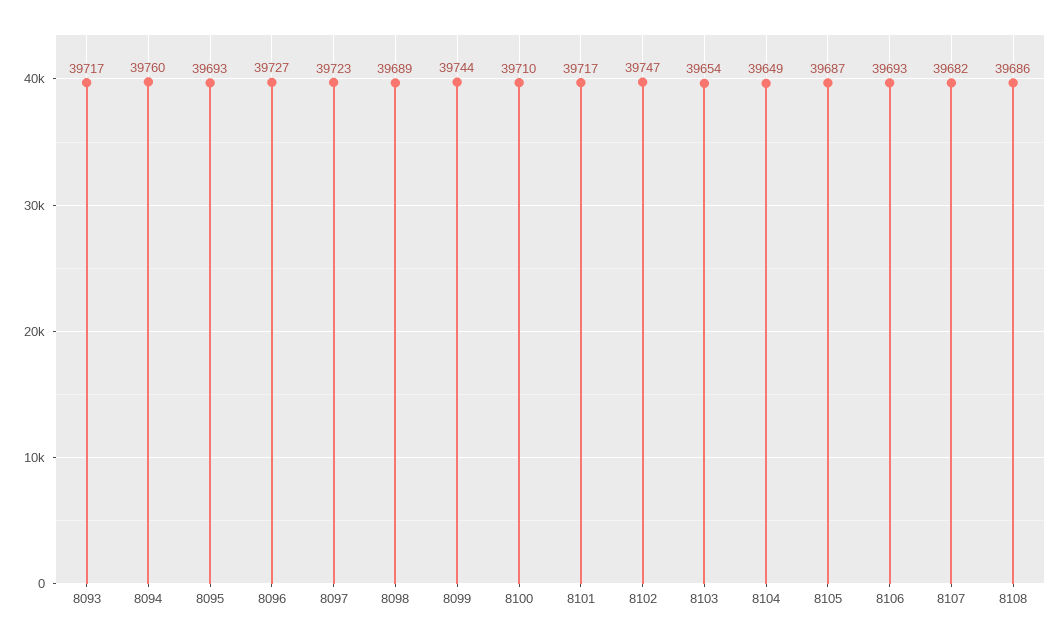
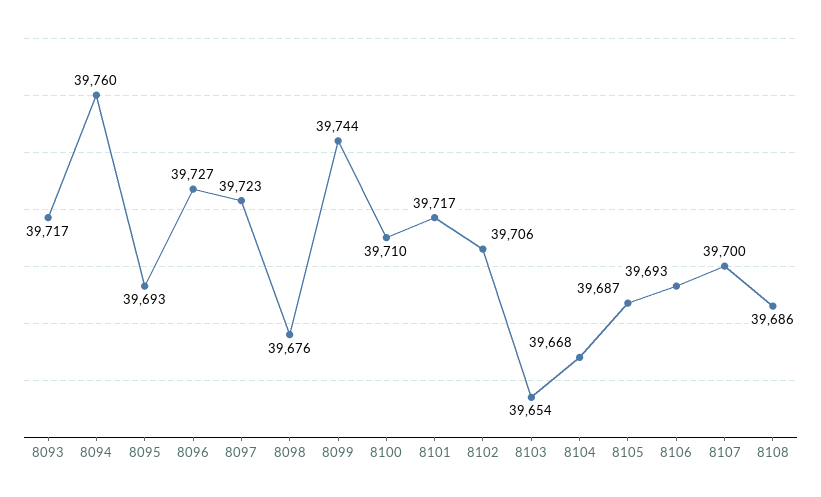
8098: 39689 -> 39676
8102: 39747 -> 39706
8104: 39649 -> 39668
8107: 39682 -> 39700

